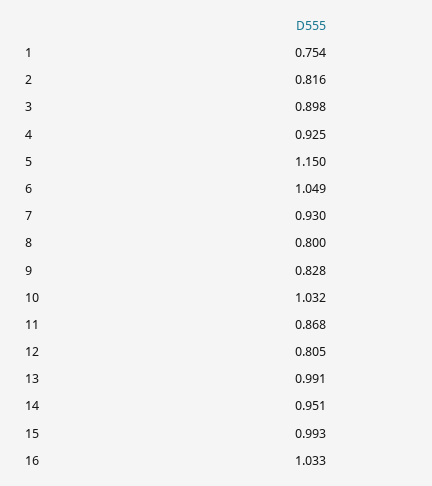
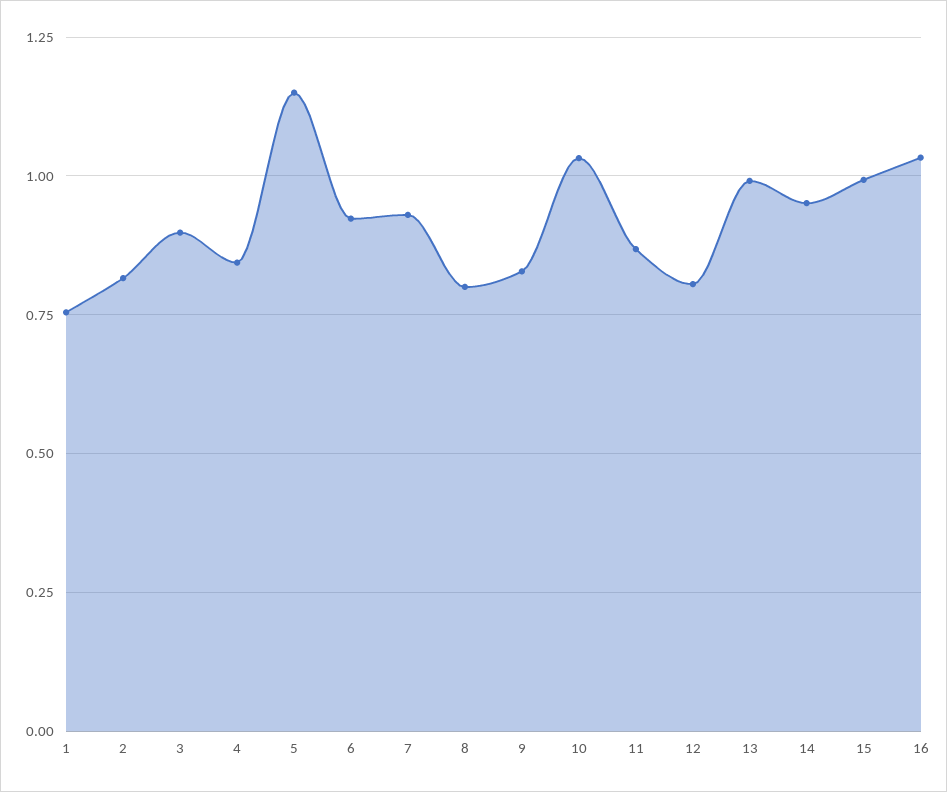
4: 0.925 -> 0.85
6: 1.049 -> 0.925

